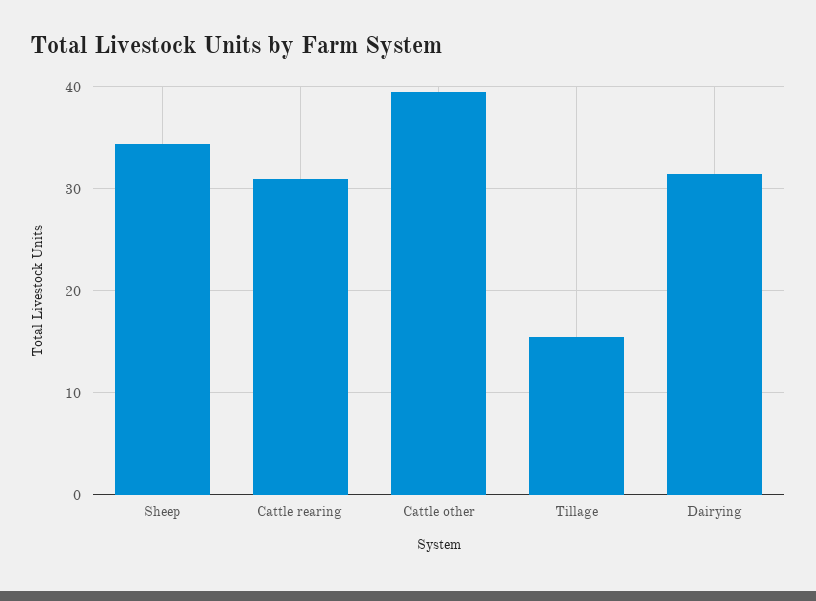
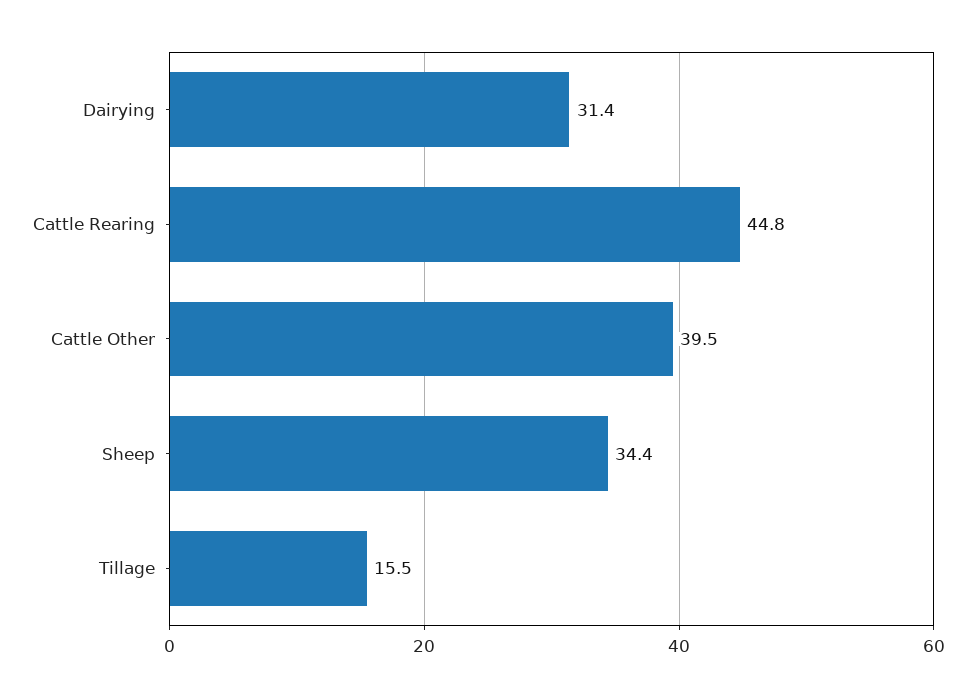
Cattle rearing: 31 -> 44.8

